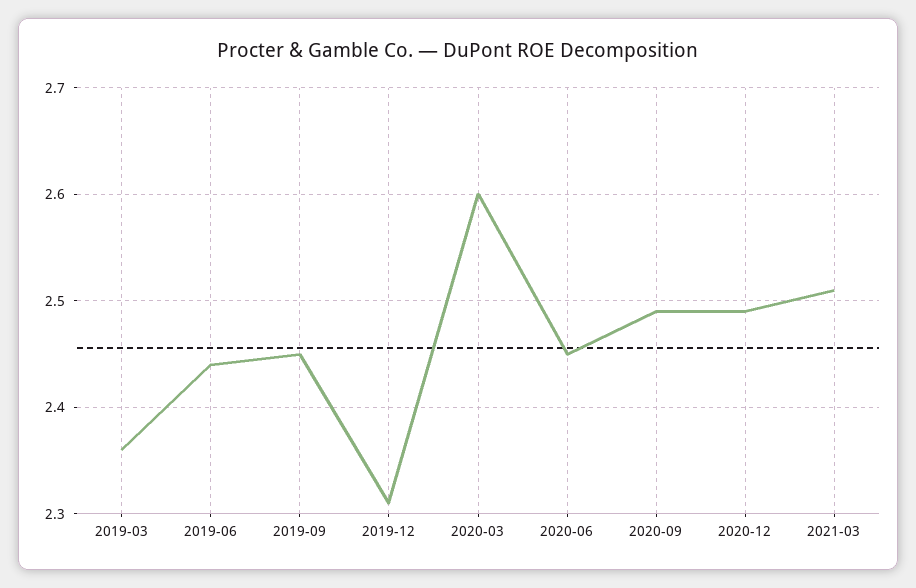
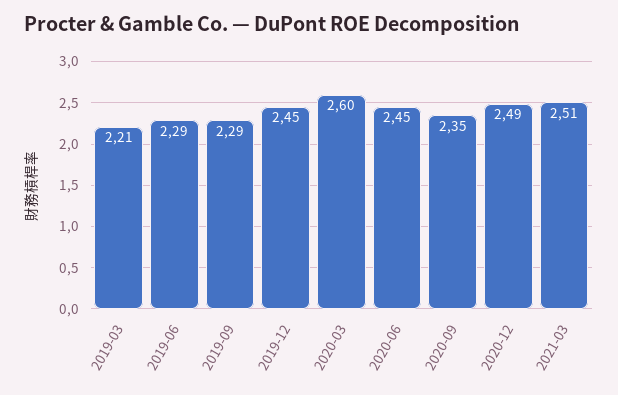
2019-03: 2.36 -> 2.21
2019-06: 2.44 -> 2.29
2019-09: 2.45 -> 2.29
2019-12: 2.31 -> 2.45
2020-09: 2.49 -> 2.35

